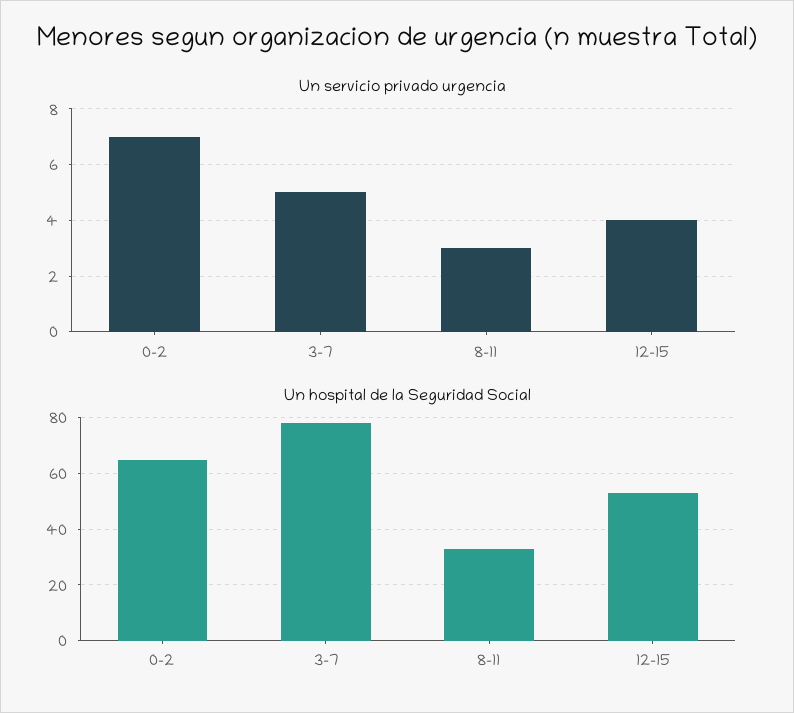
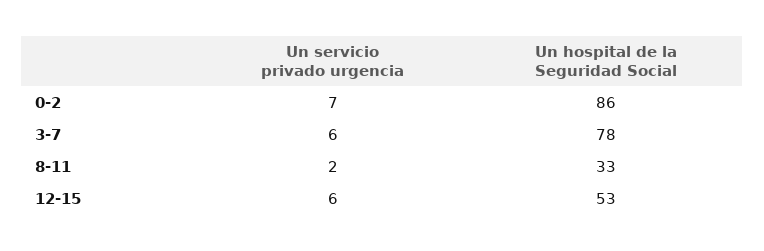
Un servicio privado urgencia, 3-7: 5 -> 6
Un servicio privado urgencia, 8-11: 3 -> 2
Un servicio privado urgencia, 12-15: 4 -> 6
Un hospital de la Seguridad Social, 0-2: 65 -> 86

